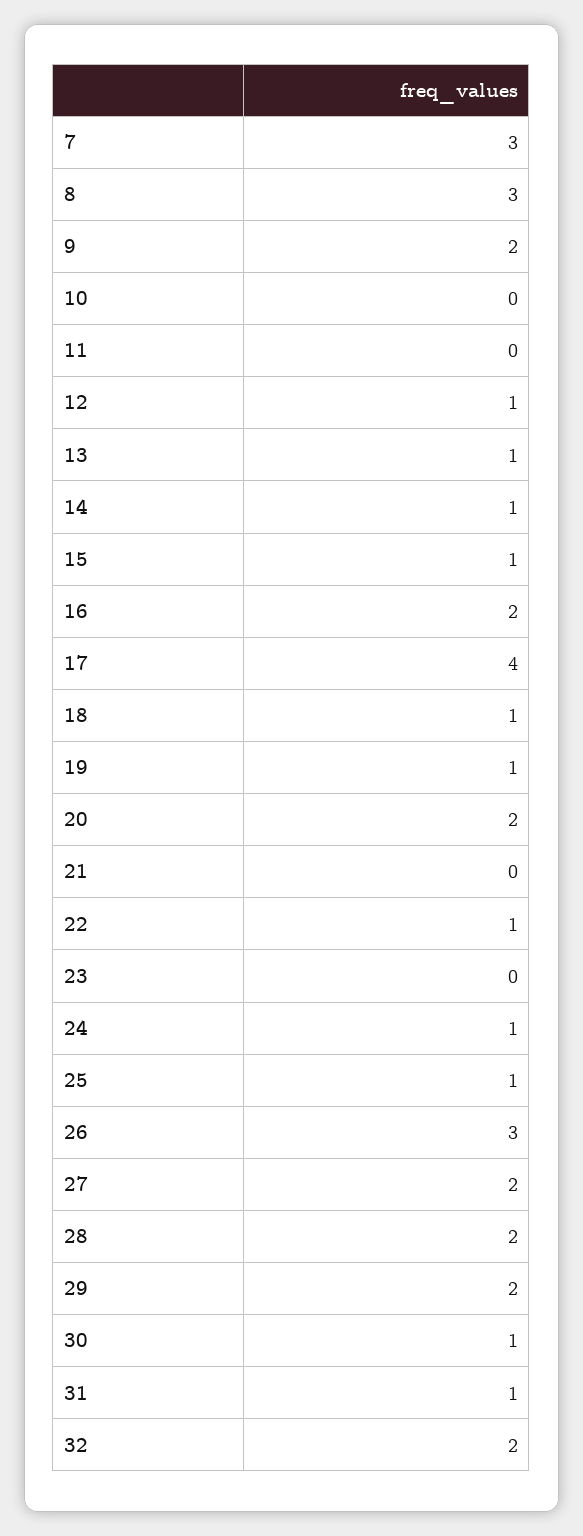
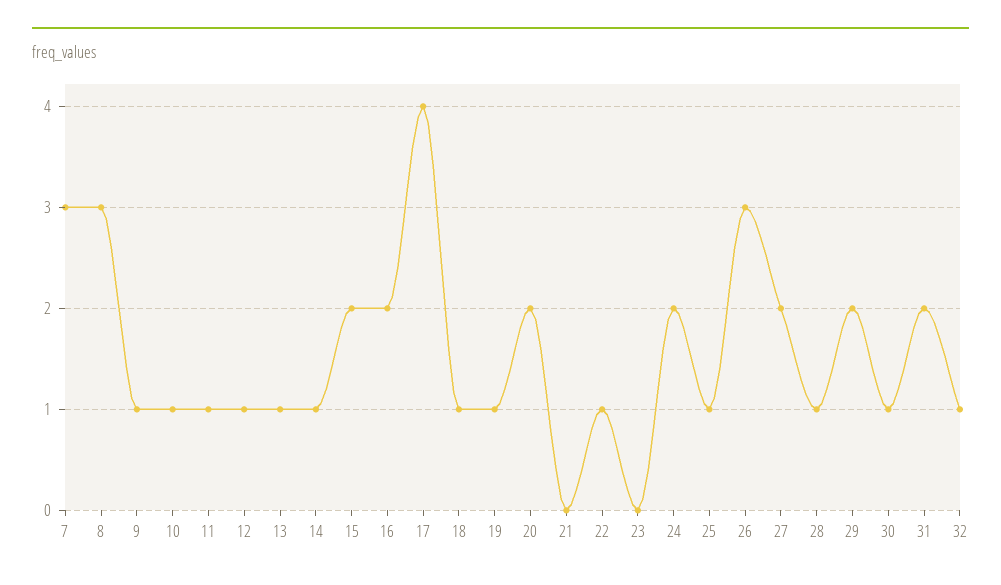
9: 2 -> 1
10: 0 -> 1
11: 0 -> 1
15: 1 -> 2
24: 1 -> 2
28: 2 -> 1
31: 1 -> 2
32: 2 -> 1

